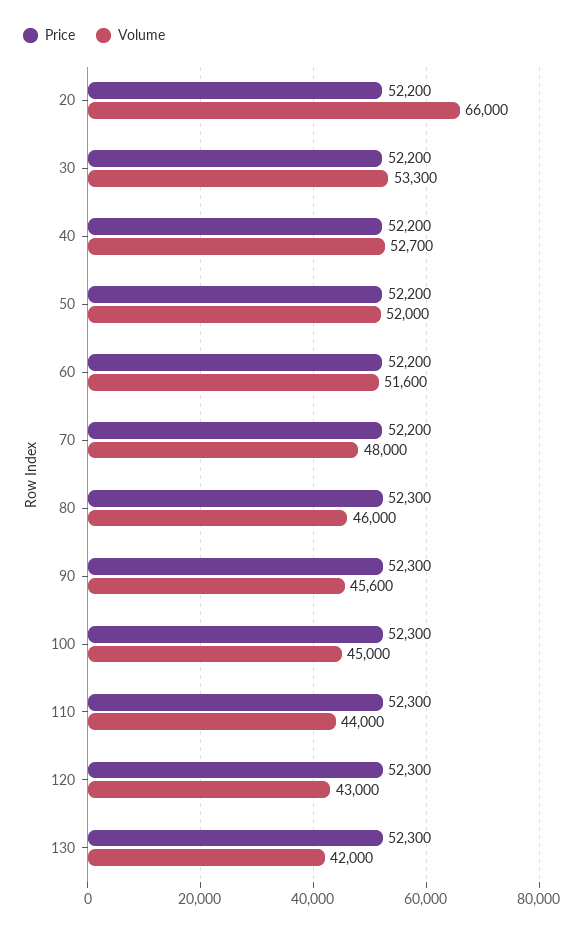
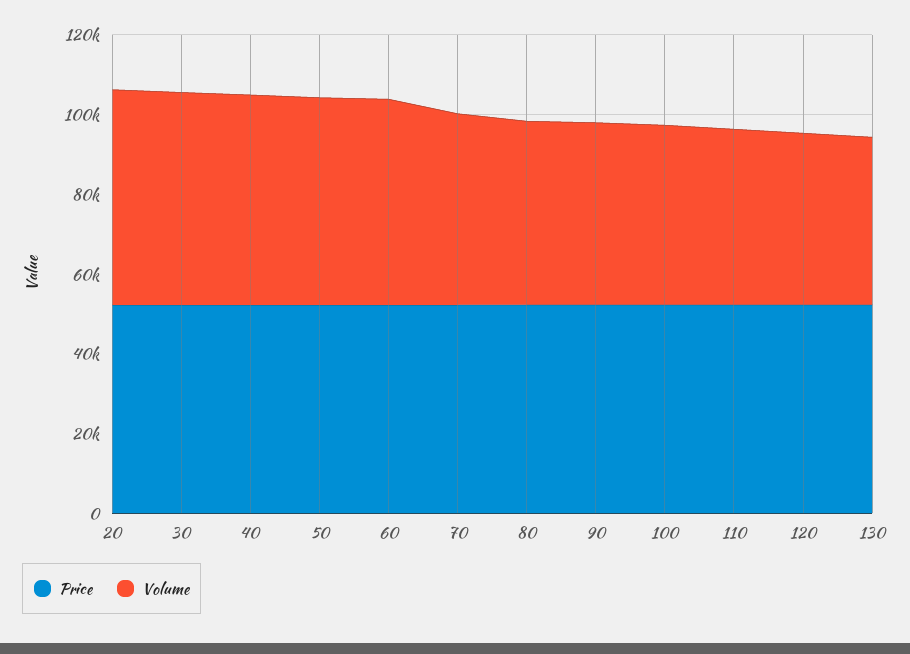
Volume, 20: 66000 -> 55000

